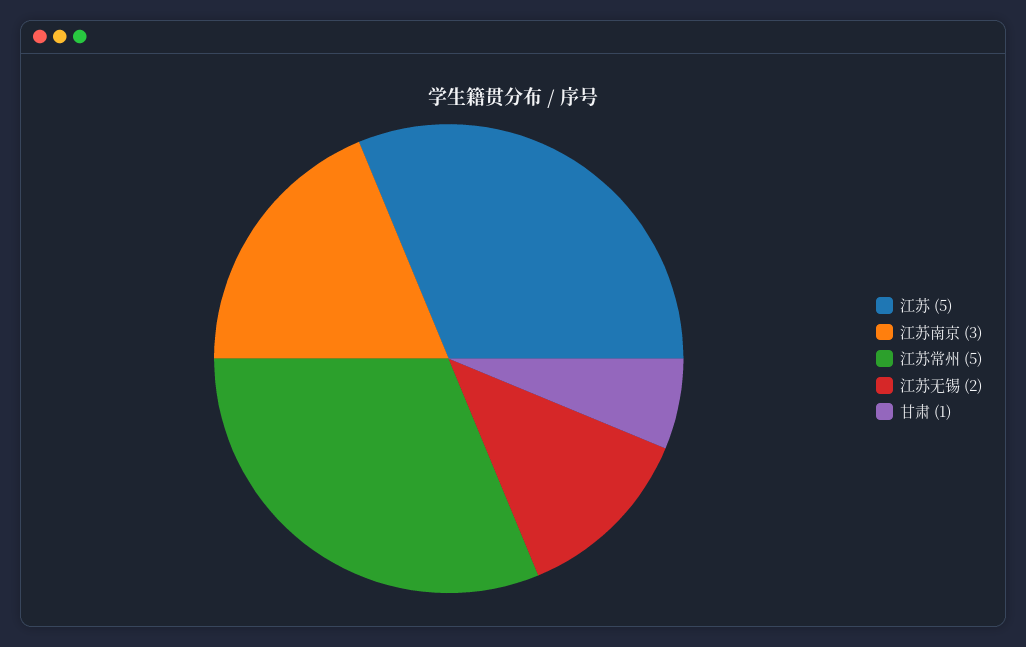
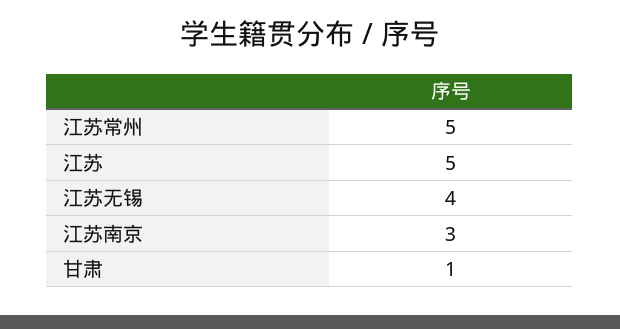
江苏无锡: 2 -> 4

